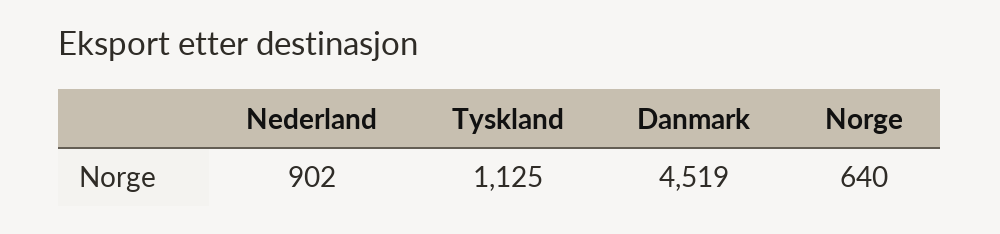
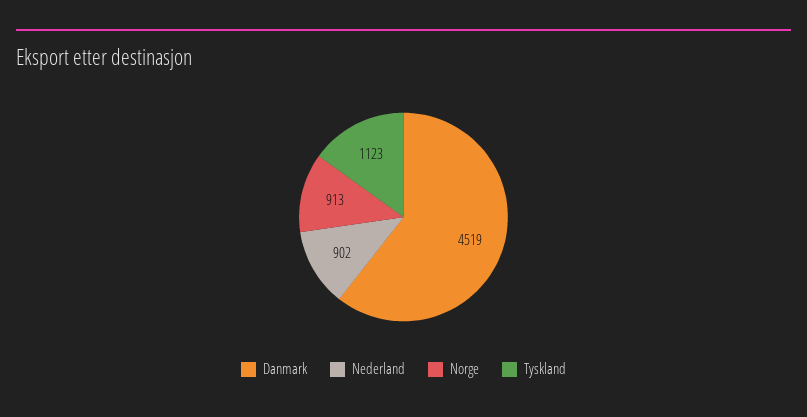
Tyskland: 1125 -> 1123
Norge: 640 -> 913

